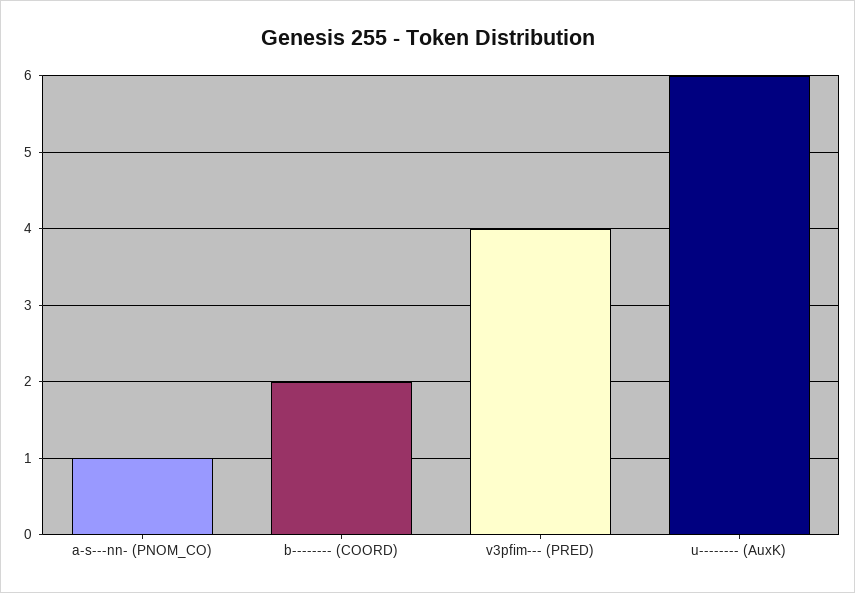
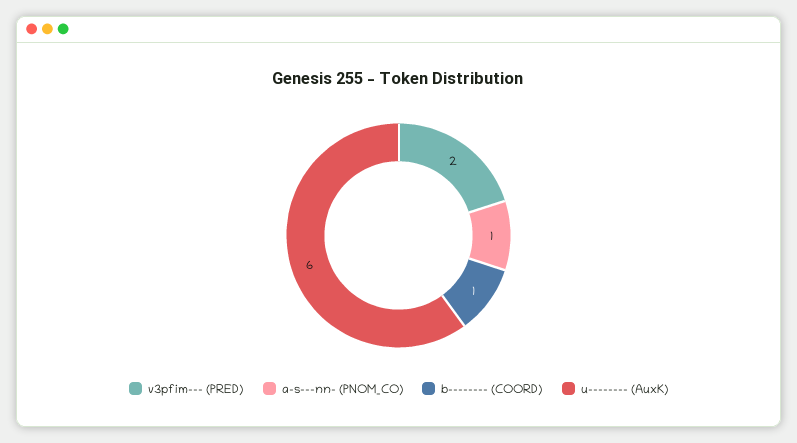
b-------- (COORD): 2 -> 1
v3pfim--- (PRED): 4 -> 2

